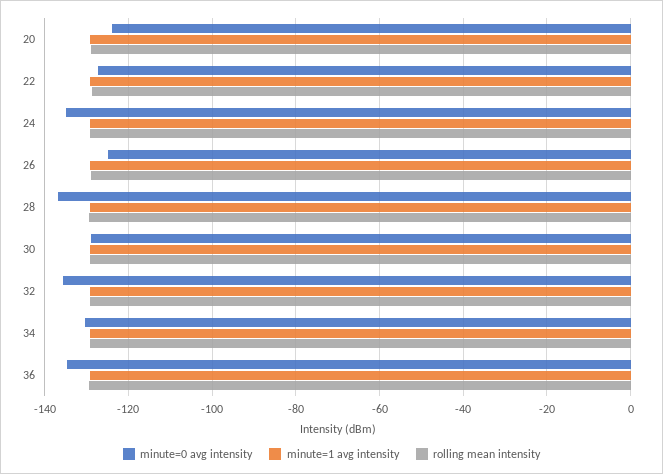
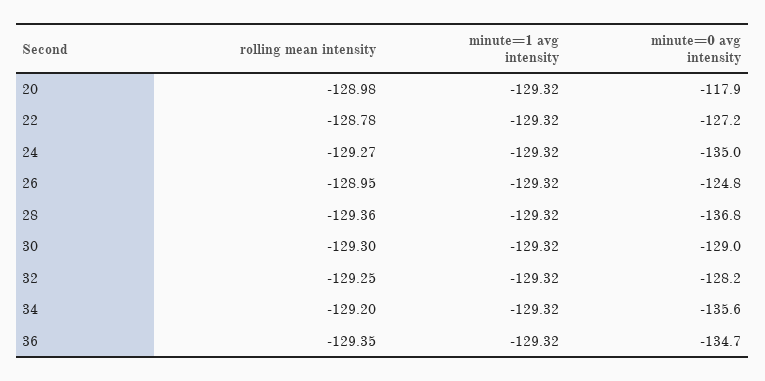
minute=0 avg intensity, 20: -124 -> -117.9
minute=0 avg intensity, 32: -136 -> -128.2
minute=0 avg intensity, 34: -130 -> -135.6

